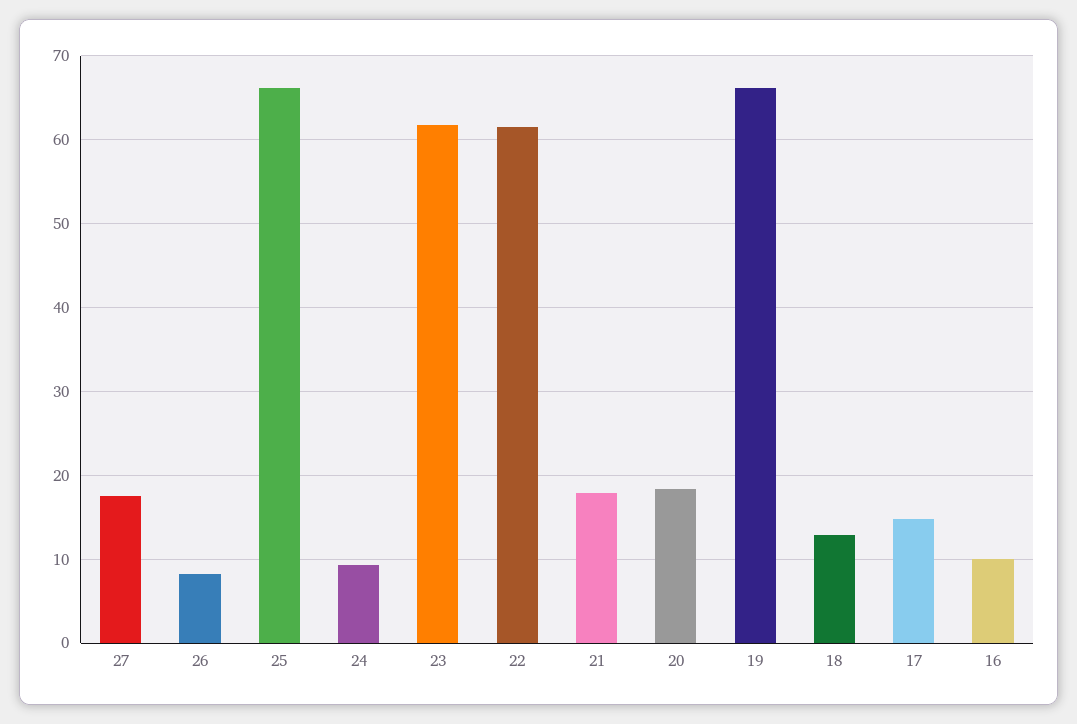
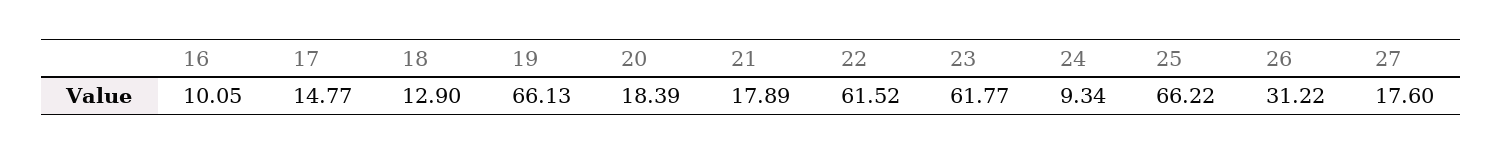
26: 8 -> 31.22

